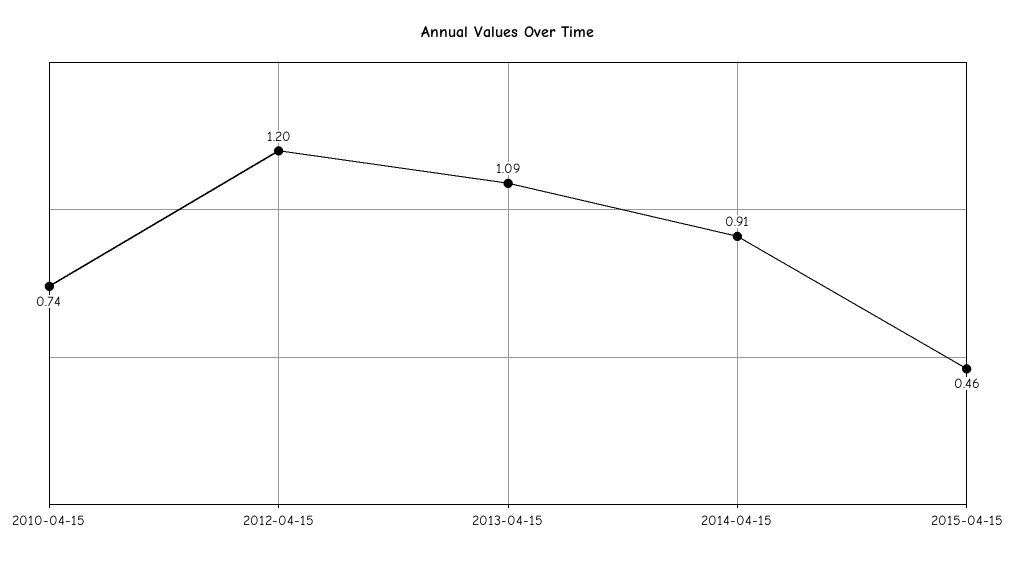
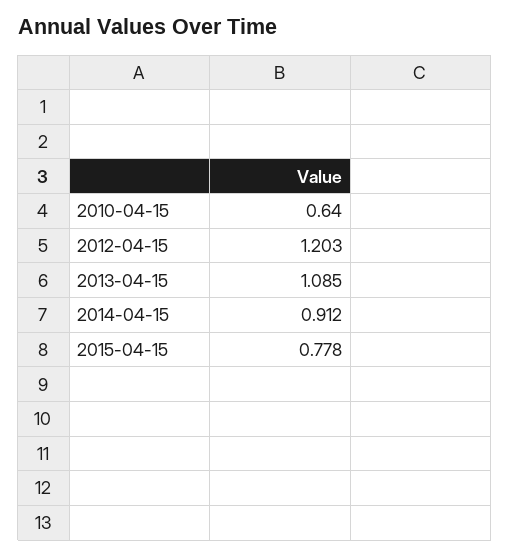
2010-04-15: 0.74 -> 0.64
2015-04-15: 0.46 -> 0.778

